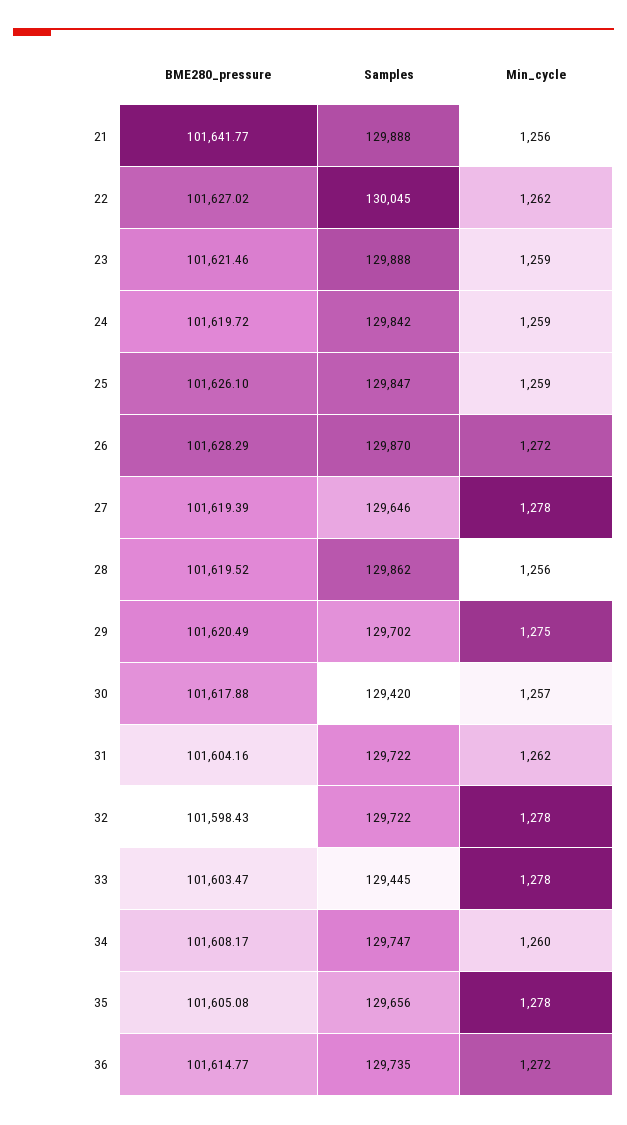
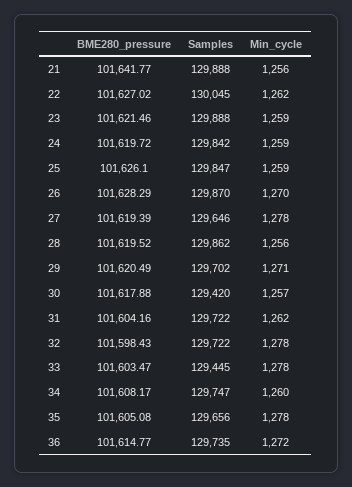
Min_cycle, 26: 1272 -> 1270
Min_cycle, 29: 1275 -> 1271

